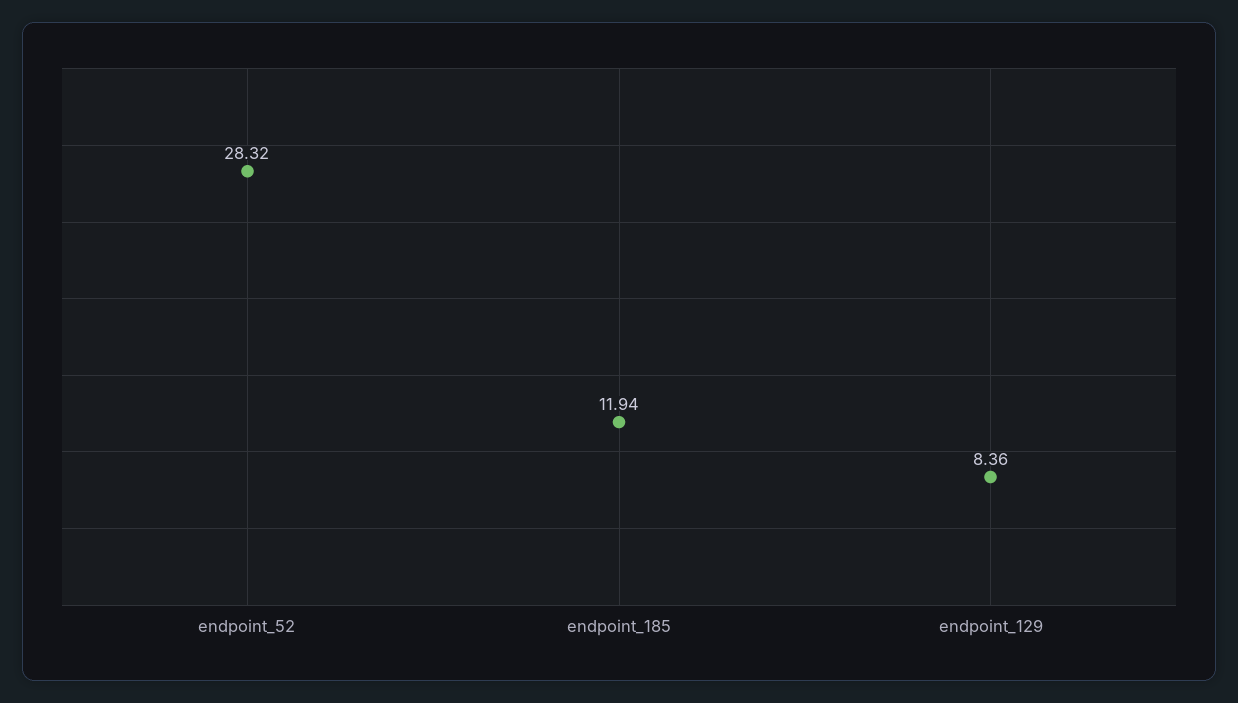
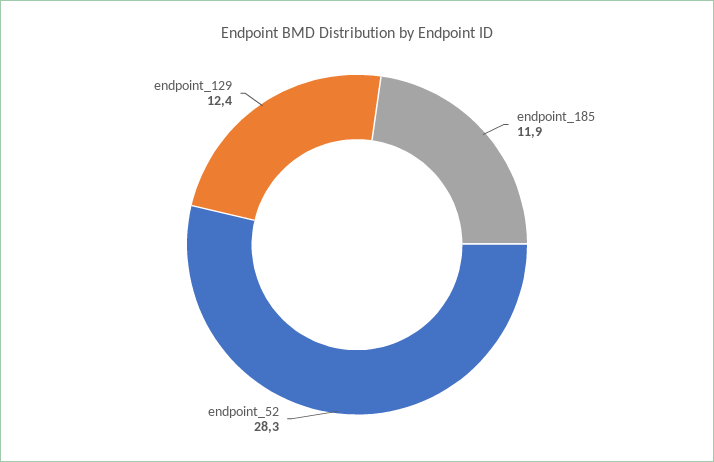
endpoint_129: 8.36 -> 12.4

